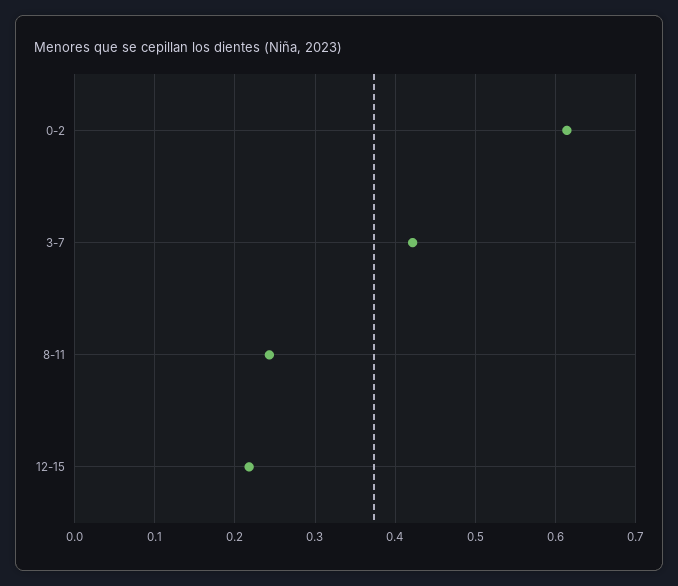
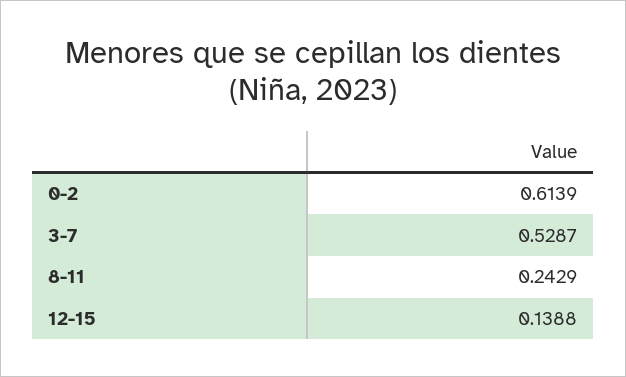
3-7: 0.42 -> 0.5287
12-15: 0.22 -> 0.1388

